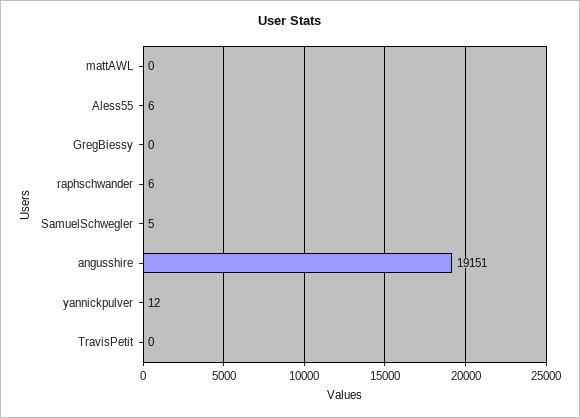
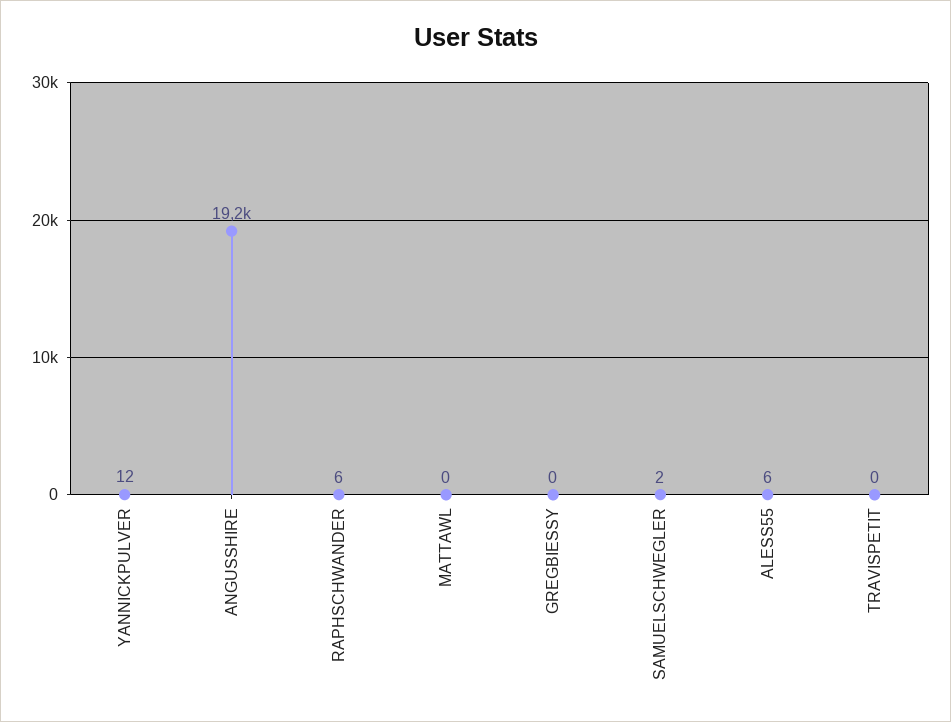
SamuelSchwegler: 5 -> 2

